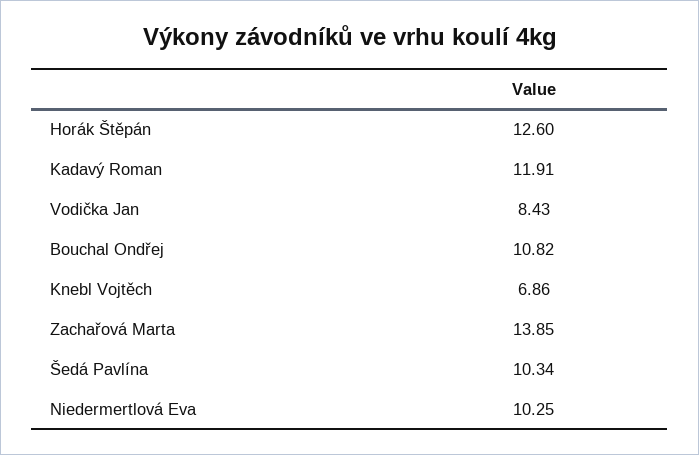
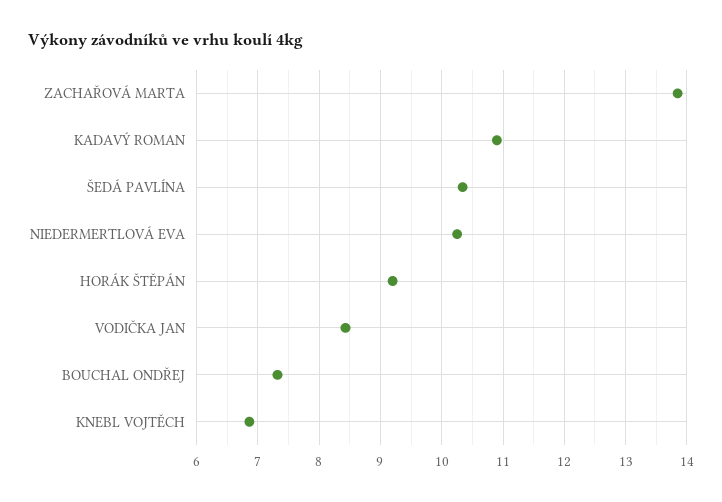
Horák Štěpán: 12.6 -> 9.2
Kadavý Roman: 11.91 -> 10.9
Bouchal Ondřej: 10.82 -> 7.3

